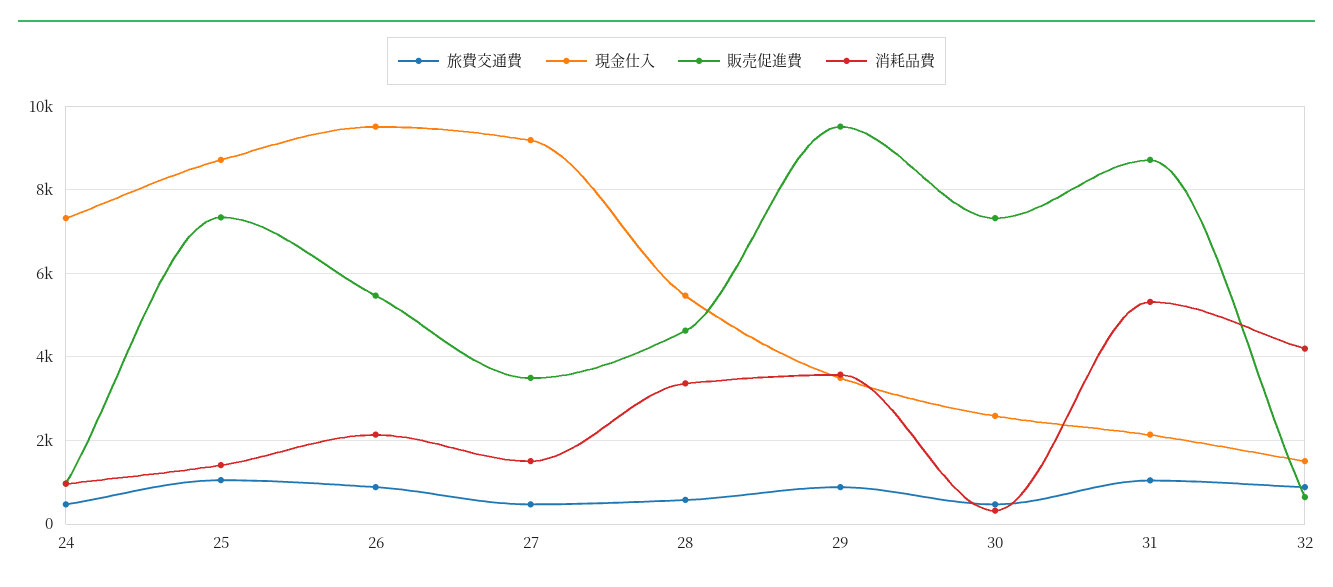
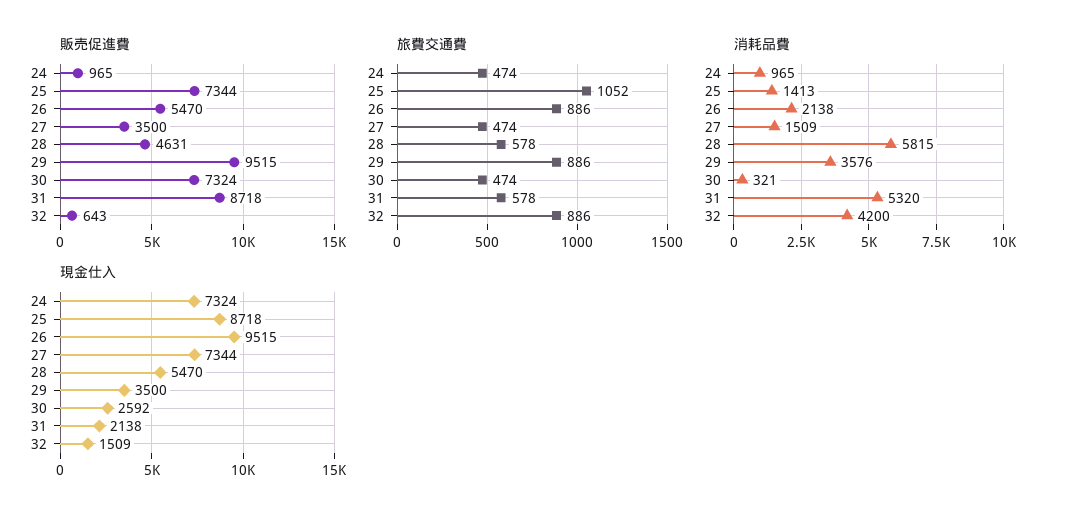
現金仕入, 27: 9200 -> 7344
消耗品費, 28: 3400 -> 5815
旅費交通費, 31: 1000 -> 578

